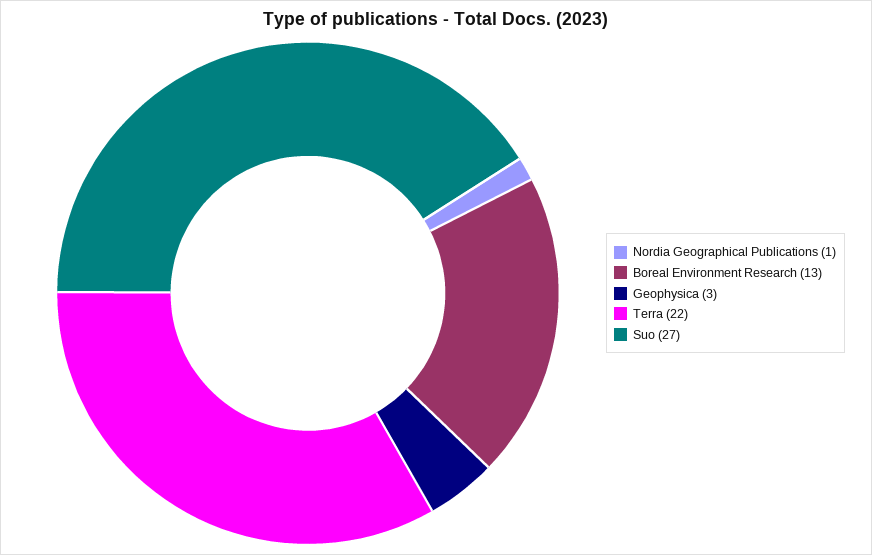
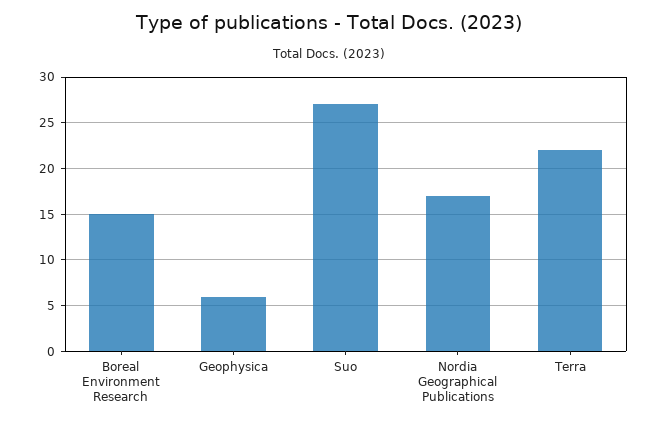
Nordia Geographical Publications: 1 -> 17
Boreal Environment Research: 13 -> 15
Geophysica: 3 -> 6

